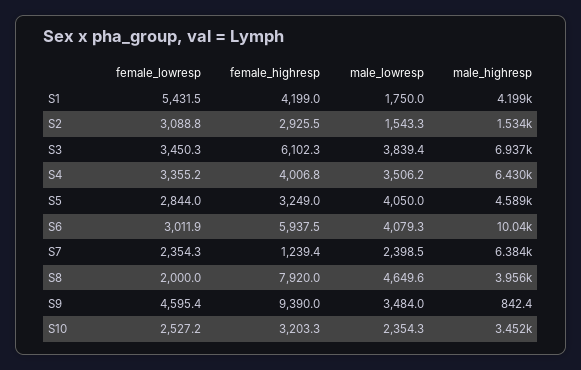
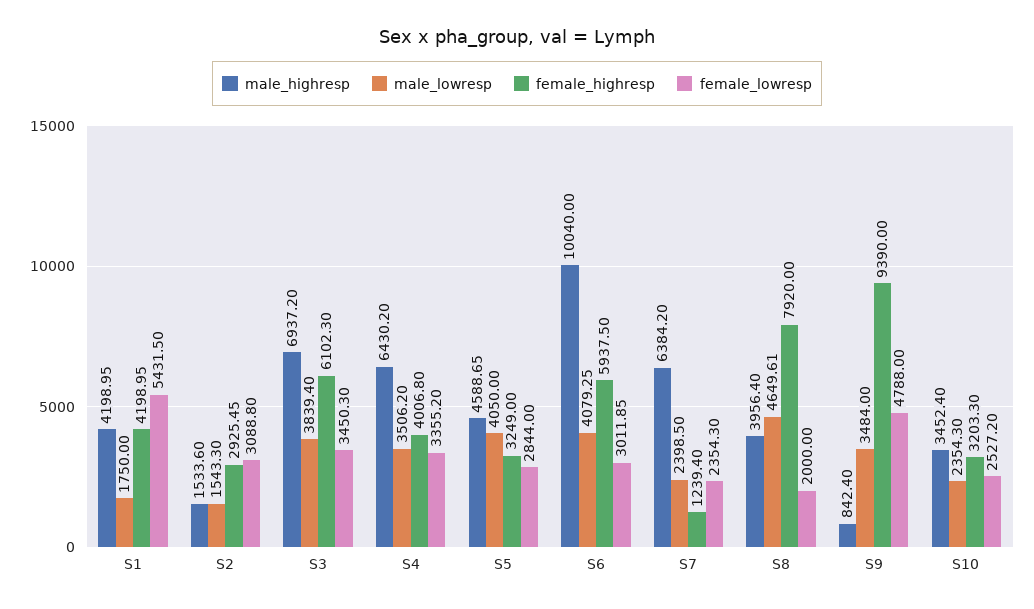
female_lowresp, S9: 4595.4 -> 4788

